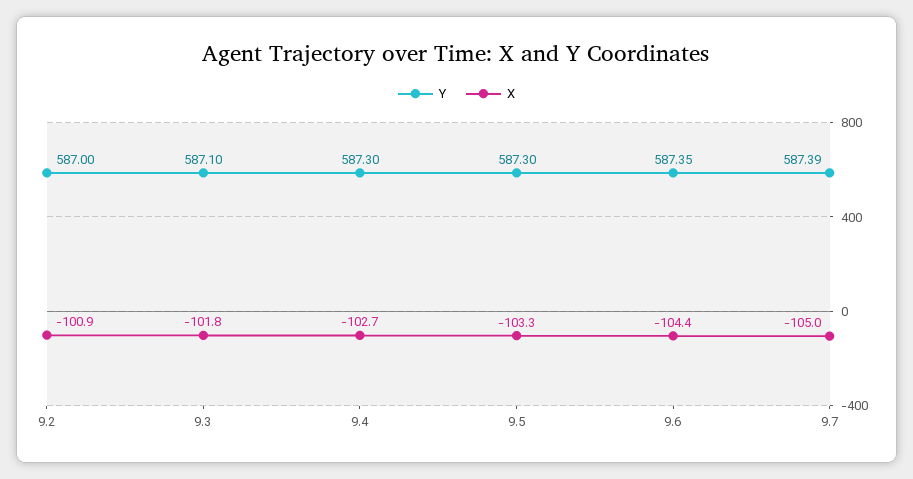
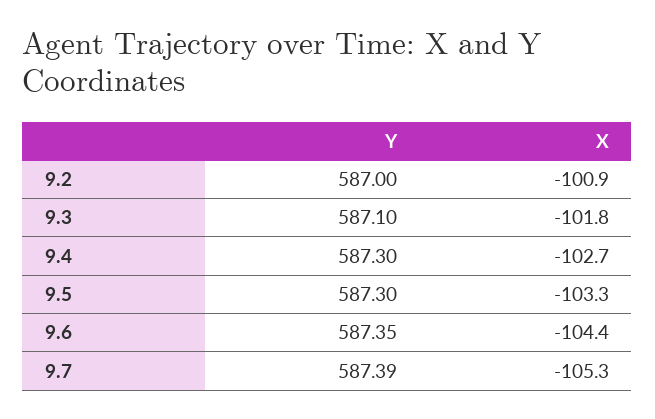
X, 9.7: -105 -> -105.3

